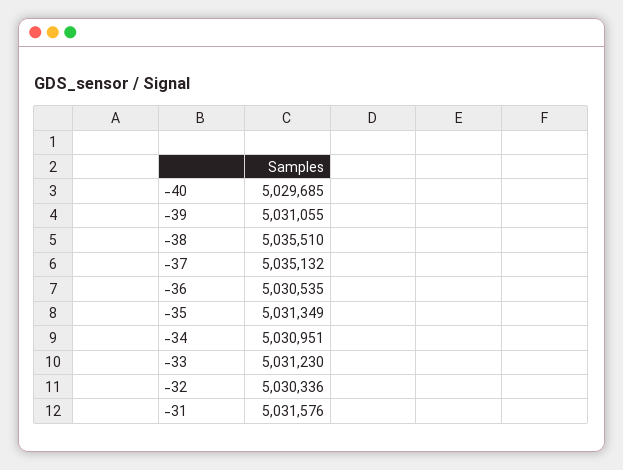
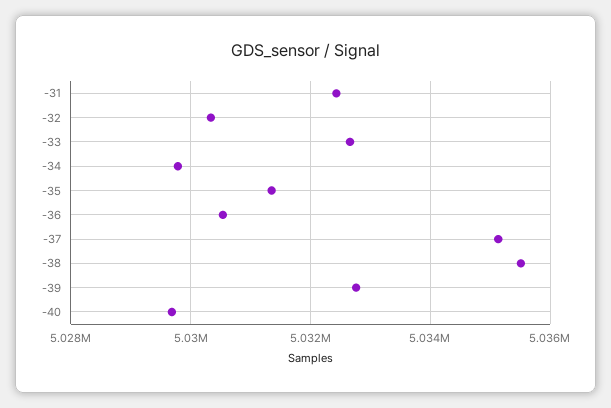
-39: 5031055 -> 5032800
-34: 5030951 -> 5029800
-33: 5031230 -> 5032600
-31: 5031576 -> 5032400

